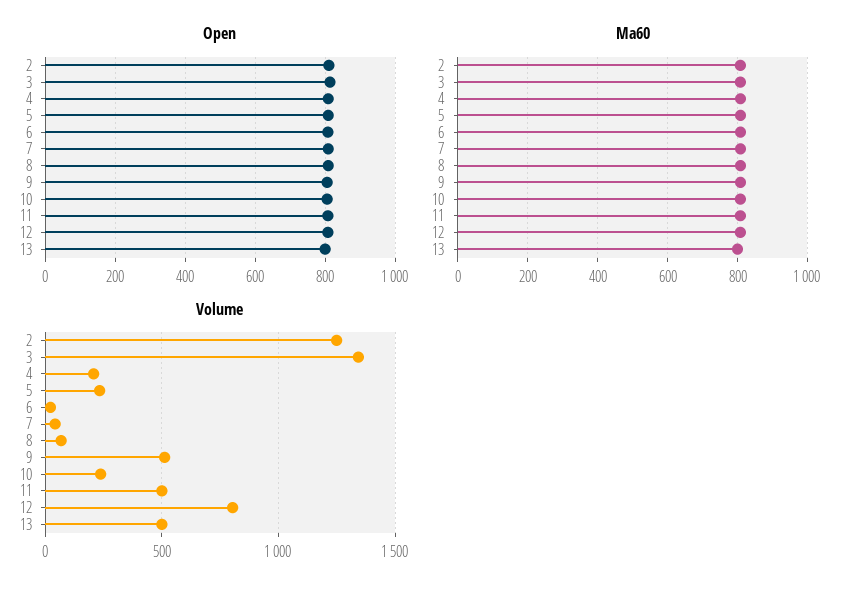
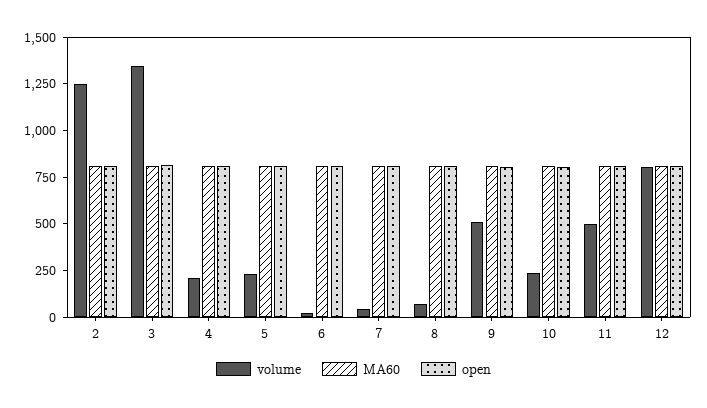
Open, 13: 800 -> none
Ma60, 13: 800 -> none
Volume, 13: 500 -> none

